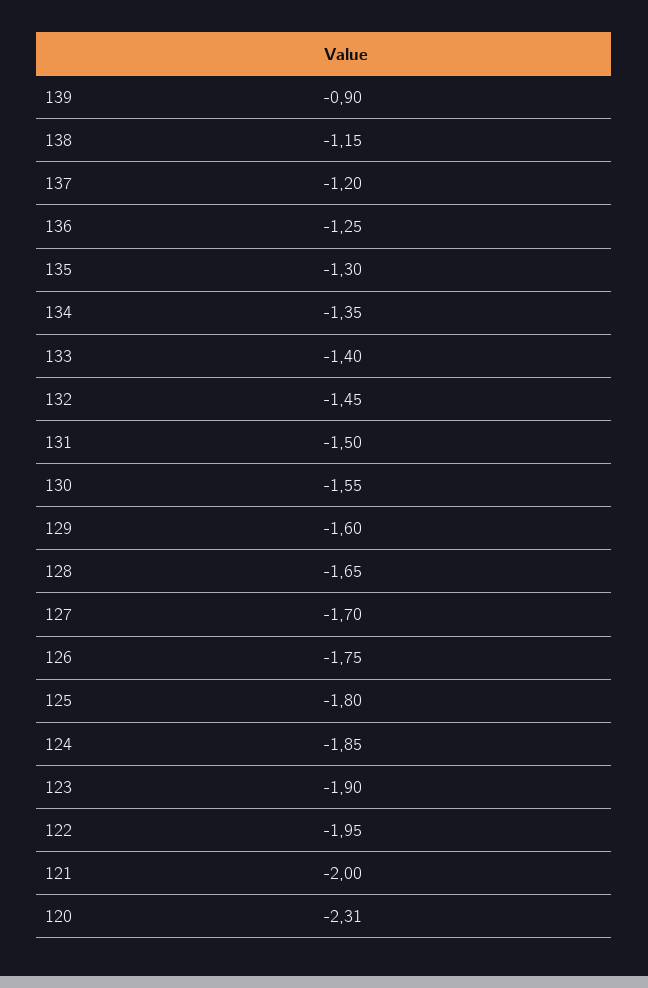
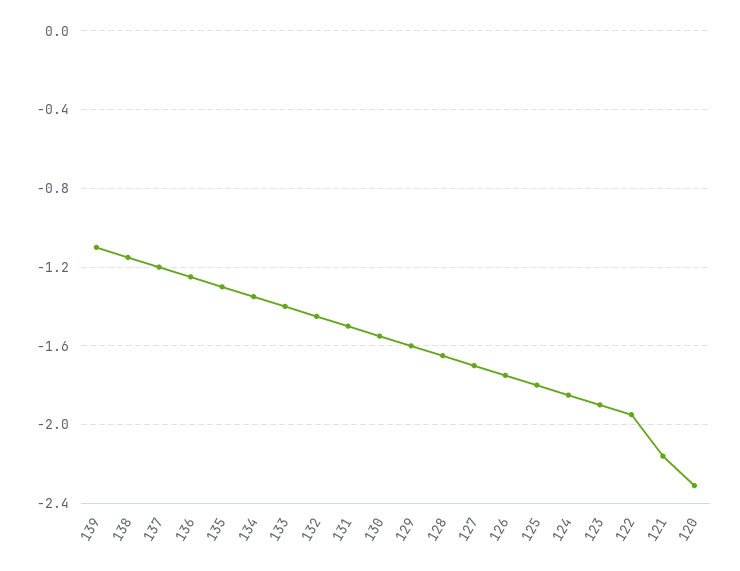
139: -0.9 -> -1.1
121: -2 -> -2.15

